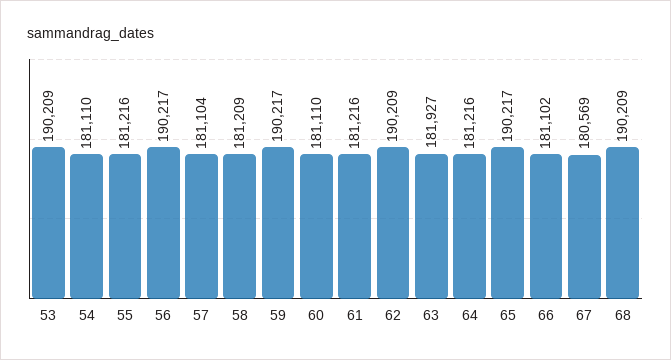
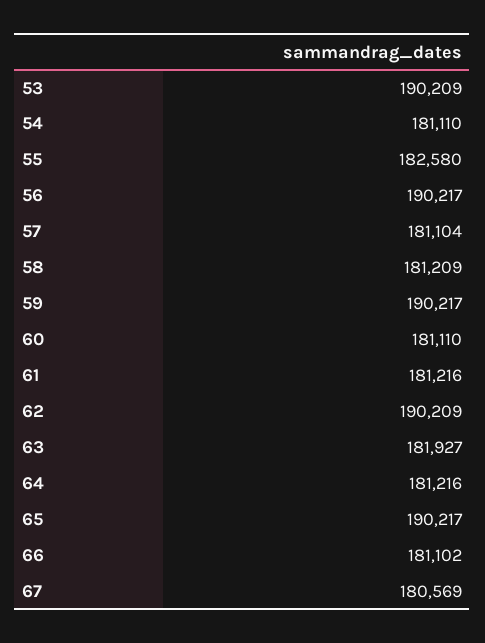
55: 181216 -> 182580
68: 190209 -> none

